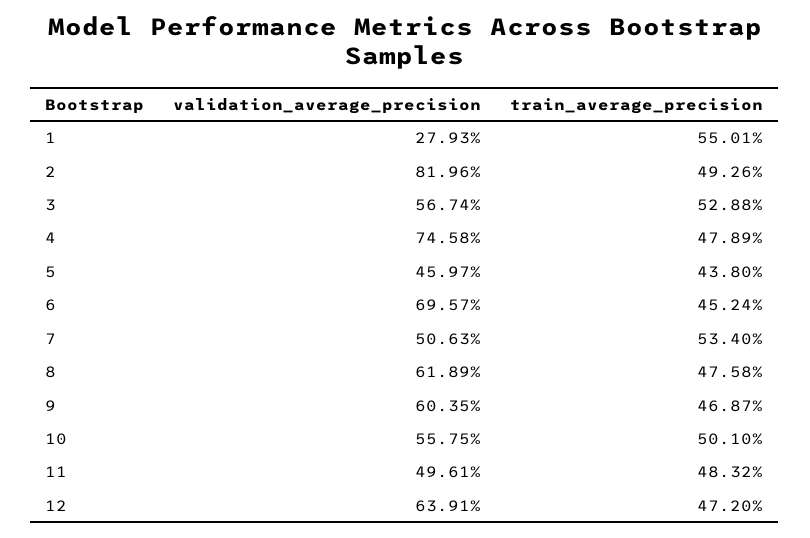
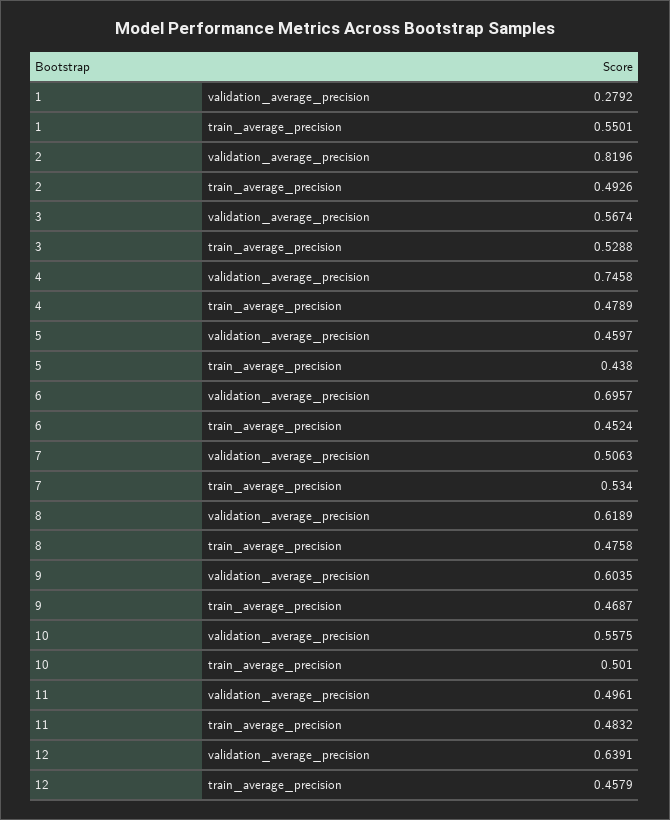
validation_average_precision, 1: 0.2793 -> 0.2792
train_average_precision, 12: 0.472 -> 0.4579

